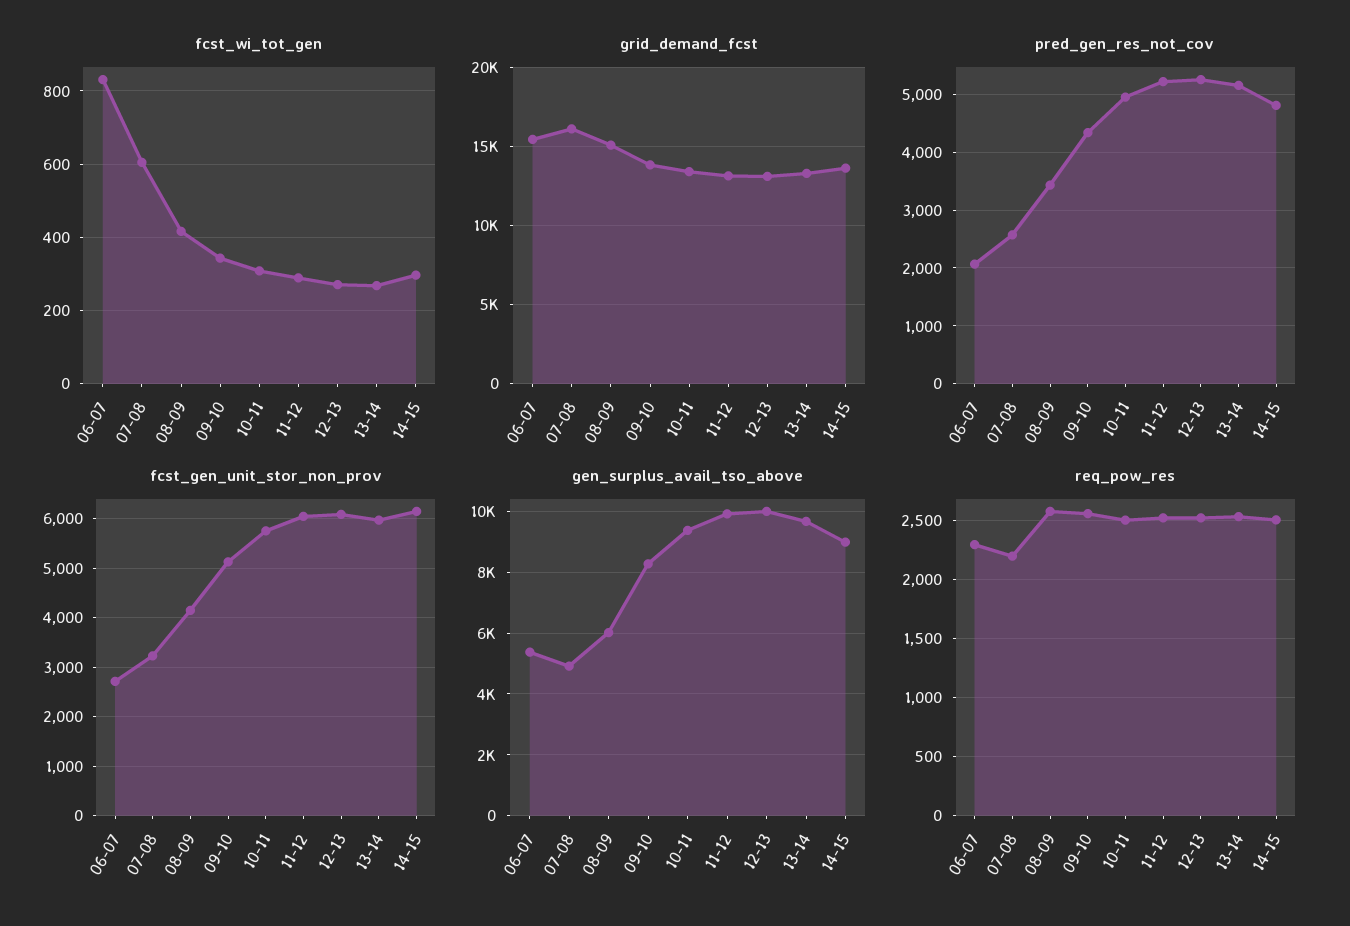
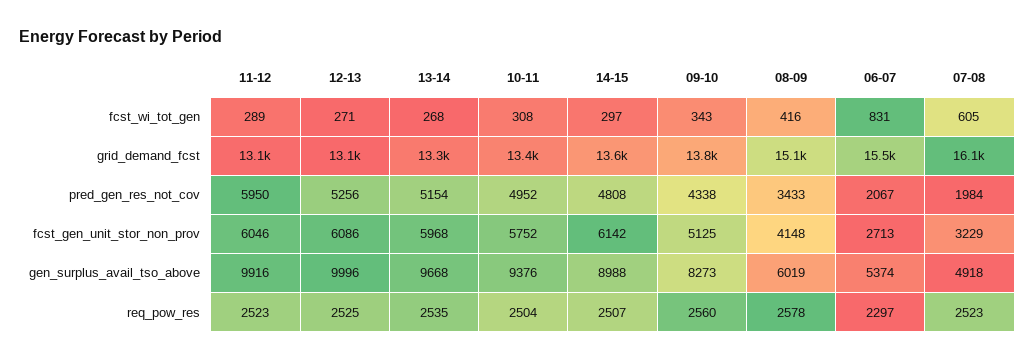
pred_gen_res_not_cov, 07-08: 2600 -> 1984
pred_gen_res_not_cov, 11-12: 5200 -> 5950
req_pow_res, 07-08: 2200 -> 2523

